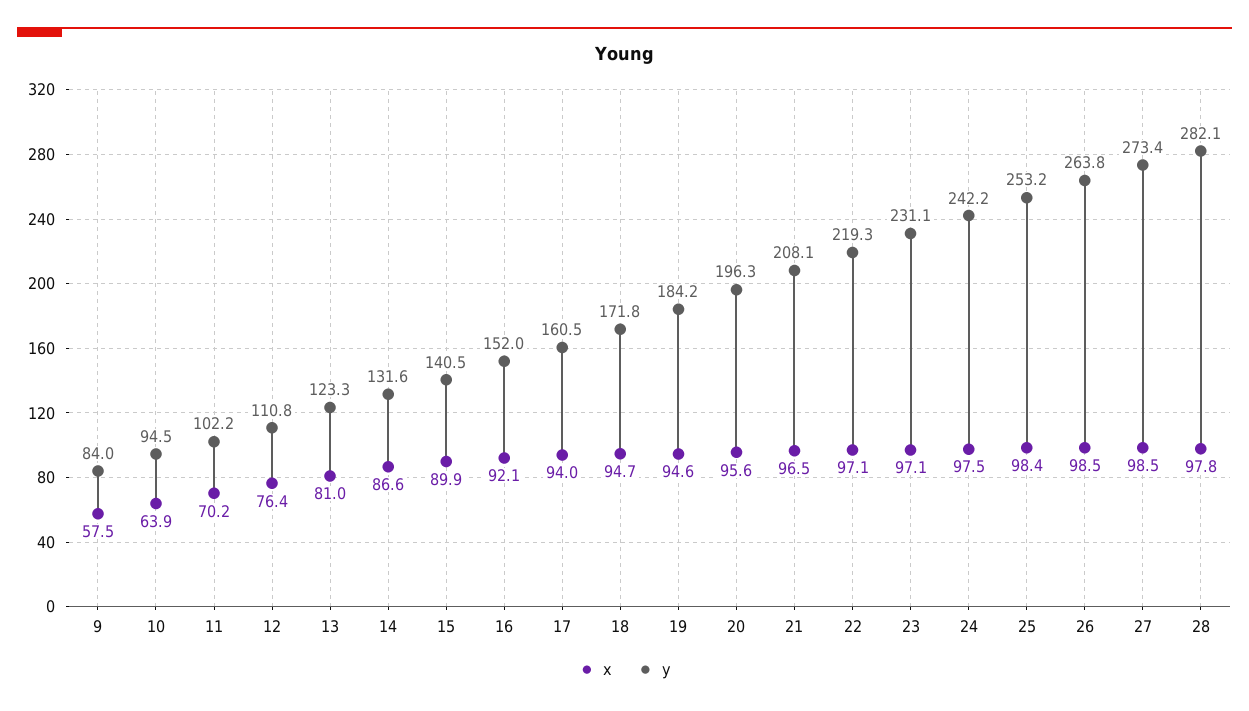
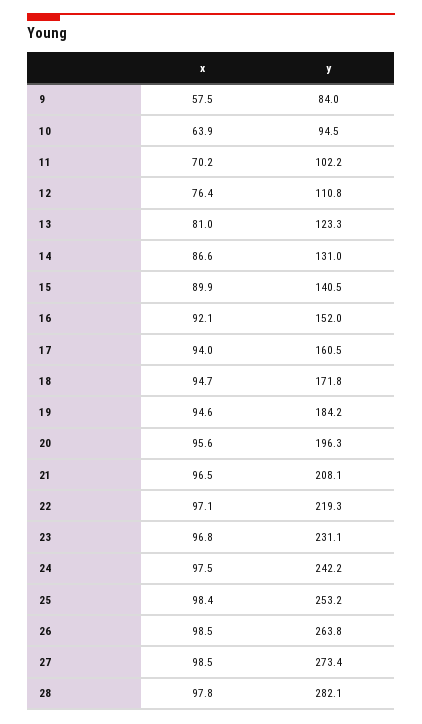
y, 14: 131.6 -> 131
x, 23: 97.1 -> 96.8

